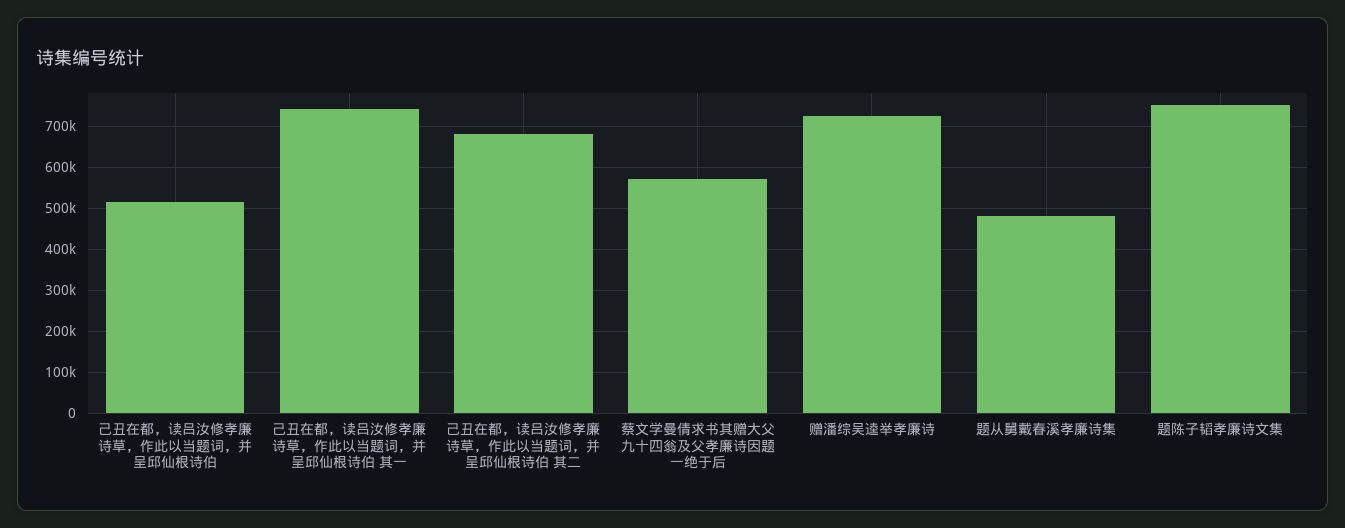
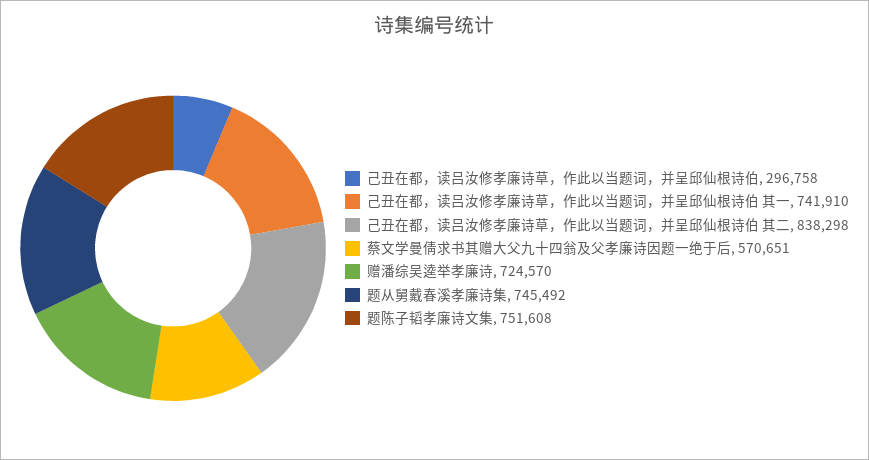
己丑在都，读吕汝修孝廉诗草，作此以当题词，并呈邱仙根诗伯: 520000 -> 296758
己丑在都，读吕汝修孝廉诗草，作此以当题词，并呈邱仙根诗伯 其二: 680000 -> 838298
题从舅戴春溪孝廉诗集: 480000 -> 745492

